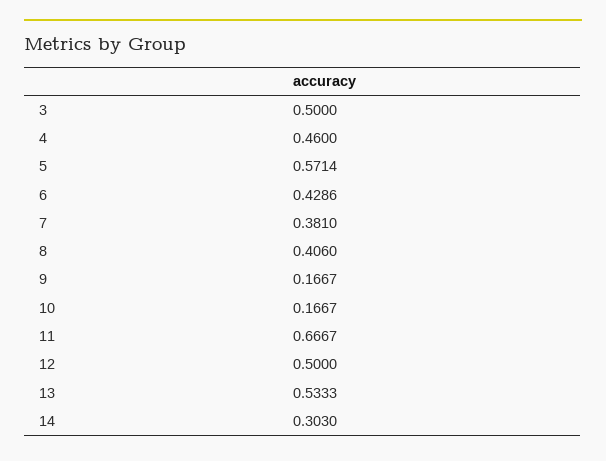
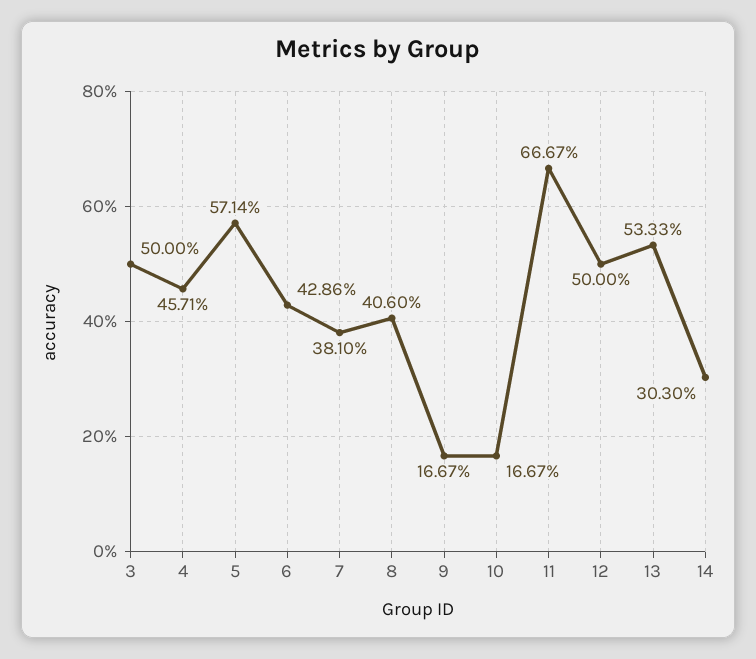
4: 0.46 -> 0.4571

